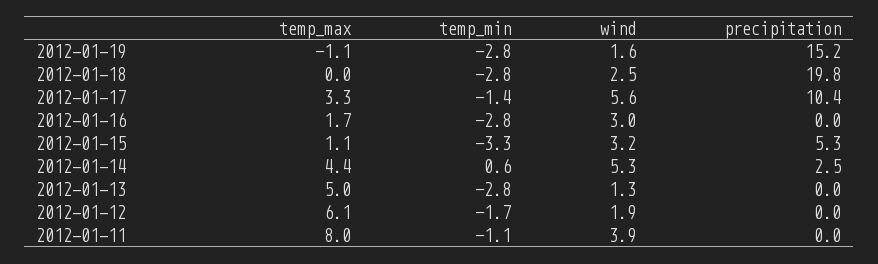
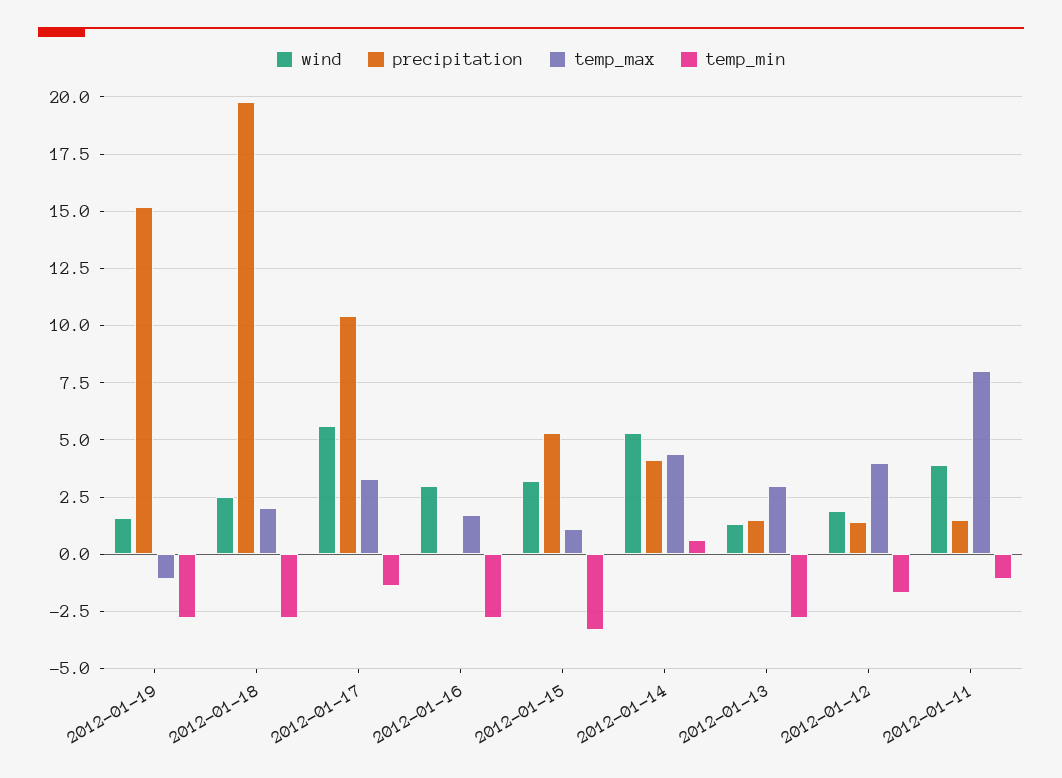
temp_max, 2012-01-18: 0 -> 2
precipitation, 2012-01-14: 2.5 -> 4
temp_max, 2012-01-13: 5 -> 3
precipitation, 2012-01-13: 0 -> 1.5
temp_max, 2012-01-12: 6.1 -> 4
precipitation, 2012-01-12: 0 -> 1.5
precipitation, 2012-01-11: 0 -> 1.5

